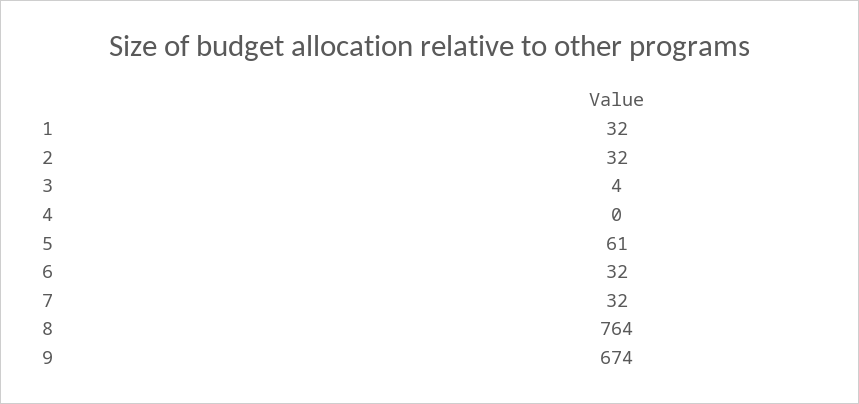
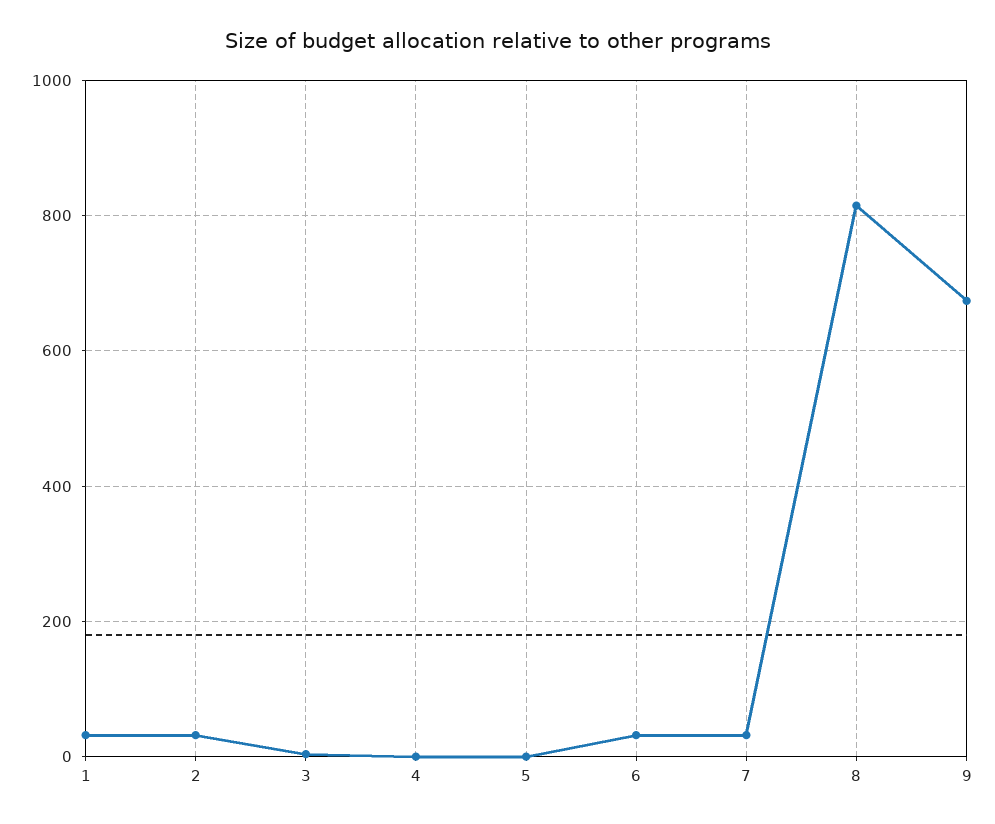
5: 61 -> 0
8: 764 -> 820

